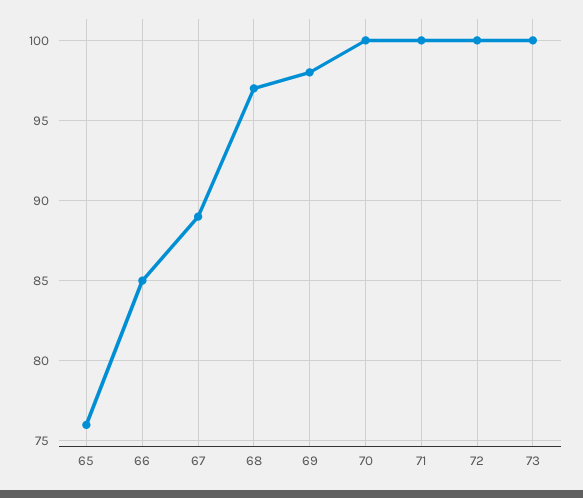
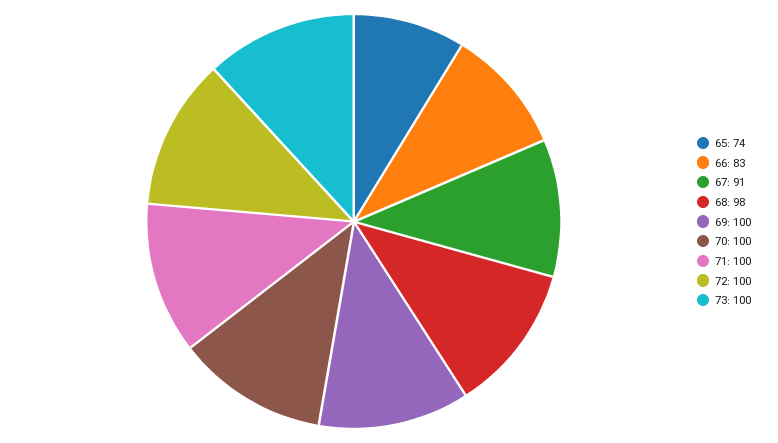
65: 76 -> 74
66: 85 -> 83
67: 89 -> 91
68: 97 -> 98
69: 98 -> 100

